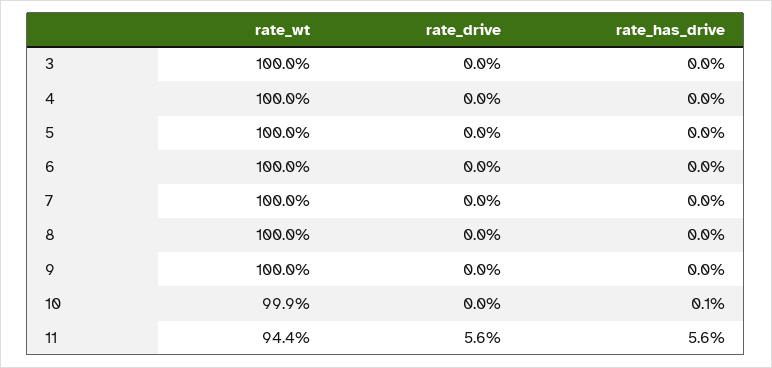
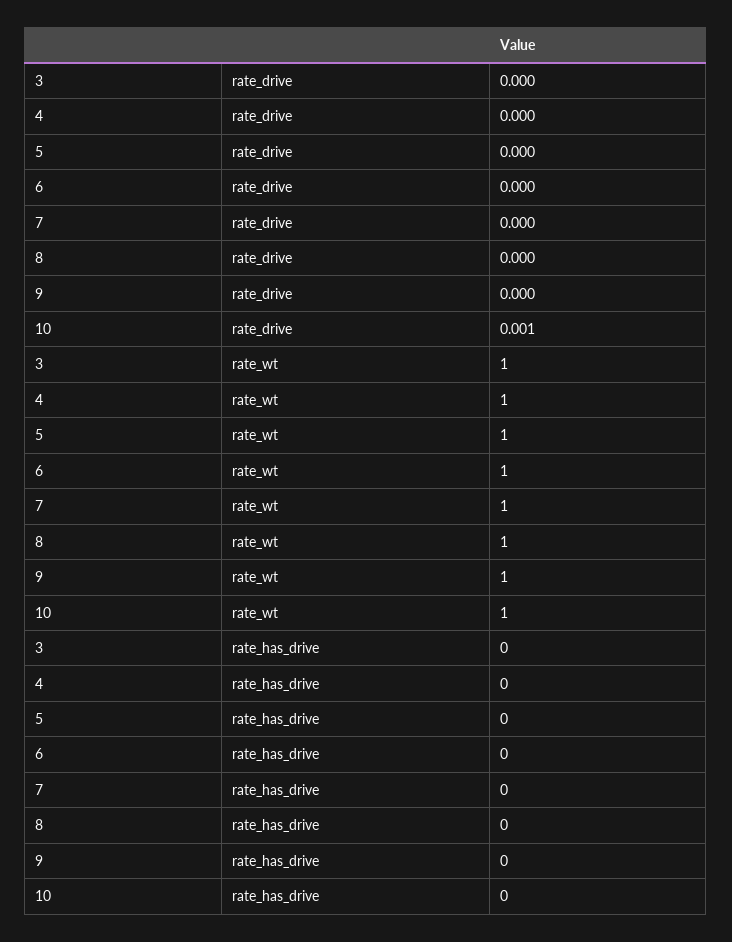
rate_wt, 10: 0.999 -> 1
rate_drive, 10: 0 -> 0.001
rate_has_drive, 10: 0.001 -> 0
rate_wt, 11: 0.944 -> none
rate_drive, 11: 0.056 -> none
rate_has_drive, 11: 0.056 -> none

